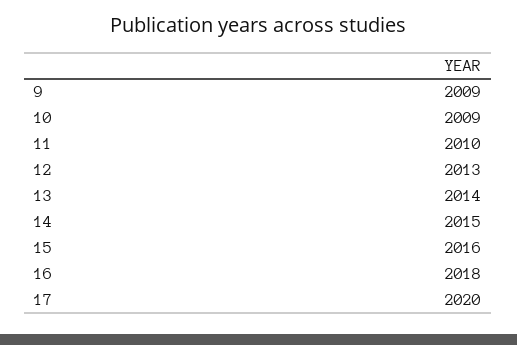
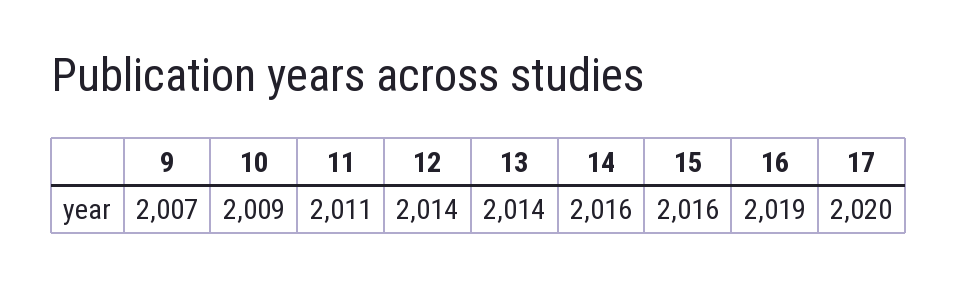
9: 2009 -> 2007
11: 2010 -> 2011
12: 2013 -> 2014
14: 2015 -> 2016
16: 2018 -> 2019

